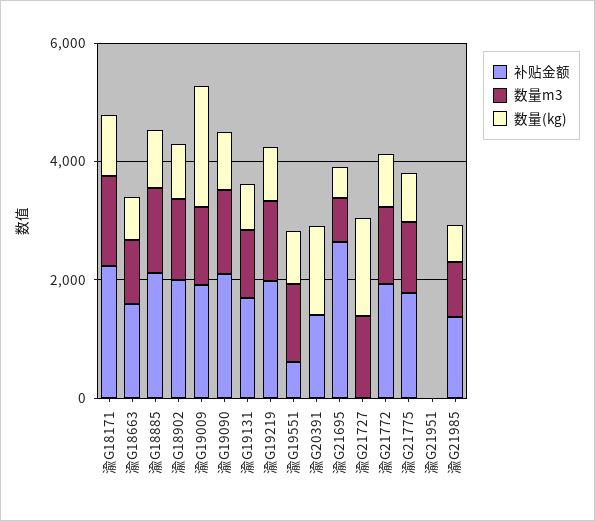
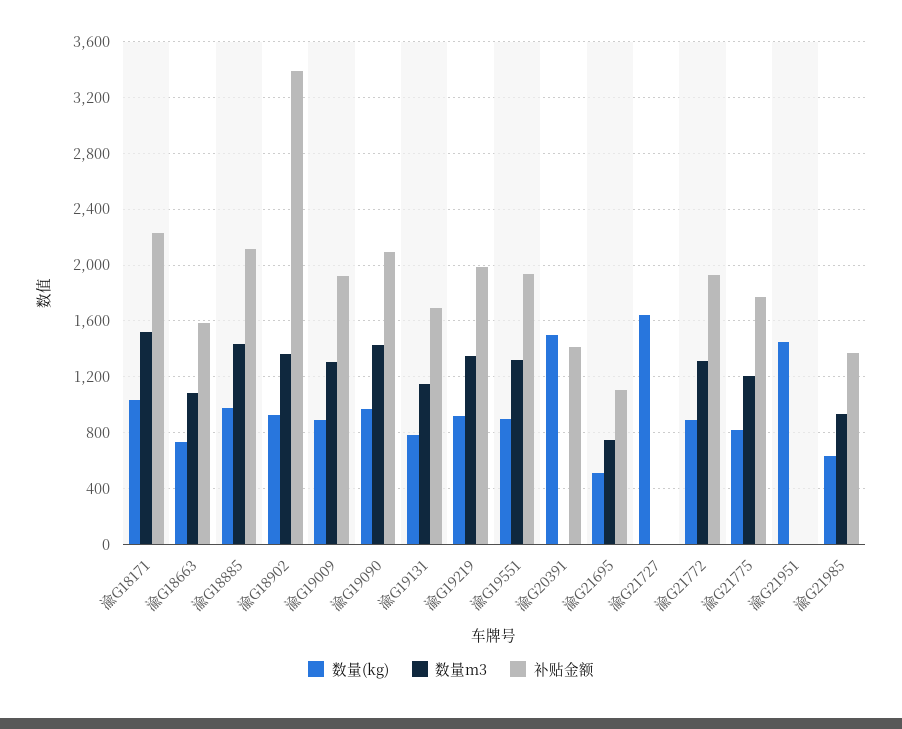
补贴金额, 渝G18902: 2000 -> 3400
数量(kg), 渝G19009: 2000 -> 900
补贴金额, 渝G19551: 500 -> 1950
补贴金额, 渝G21695: 2500 -> 1100
数量m3, 渝G21727: 1500 -> 0
数量(kg), 渝G21951: 0 -> 1450

